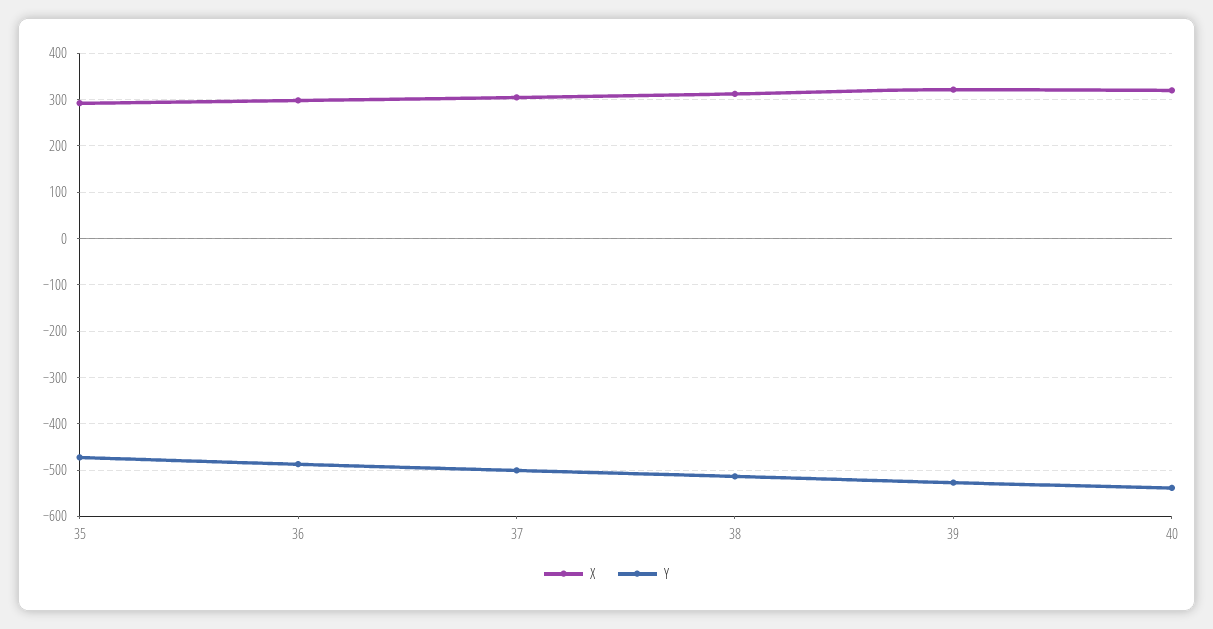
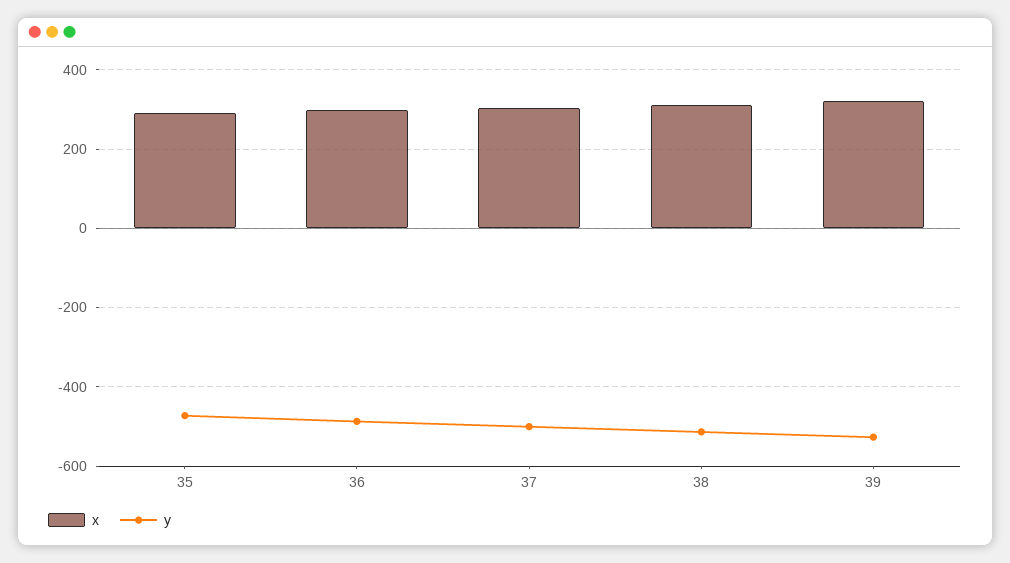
X, 40: 320 -> none
Y, 40: -540 -> none

